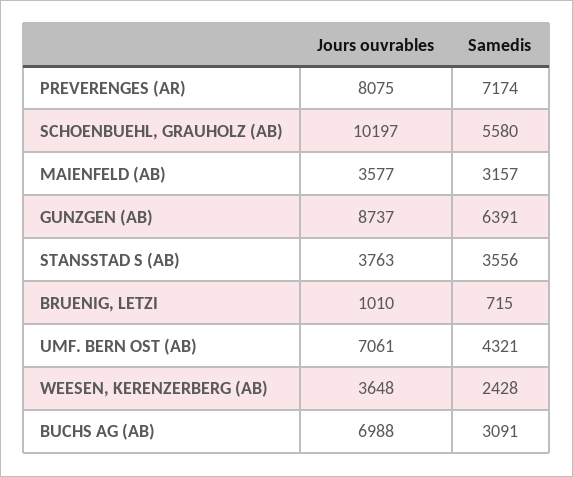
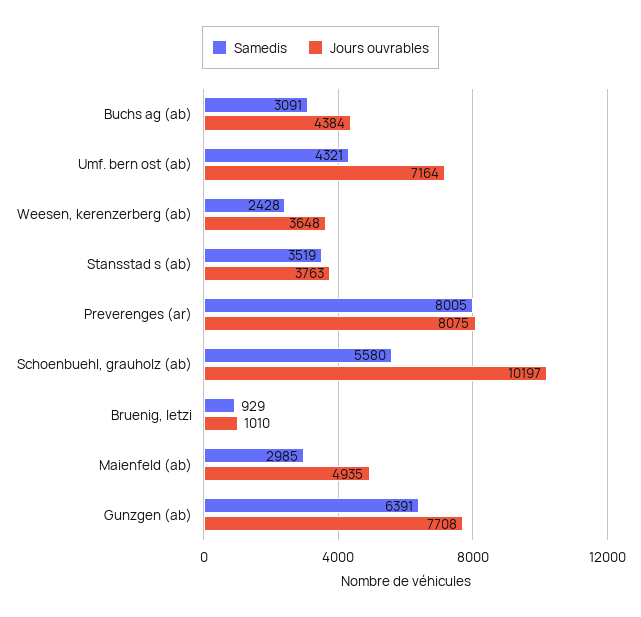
Samedis, PREVERENGES (AR): 7174 -> 8005
Jours ouvrables, MAIENFELD (AB): 3577 -> 4935
Samedis, MAIENFELD (AB): 3157 -> 2985
Jours ouvrables, GUNZGEN (AB): 8737 -> 7708
Samedis, STANSSTAD S (AB): 3556 -> 3519
Samedis, BRUENIG, LETZI: 715 -> 929
Jours ouvrables, UMF. BERN OST (AB): 7061 -> 7164
Jours ouvrables, BUCHS AG (AB): 6988 -> 4384

